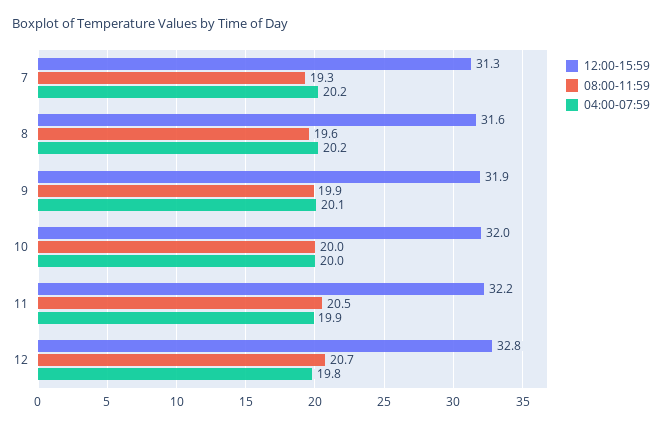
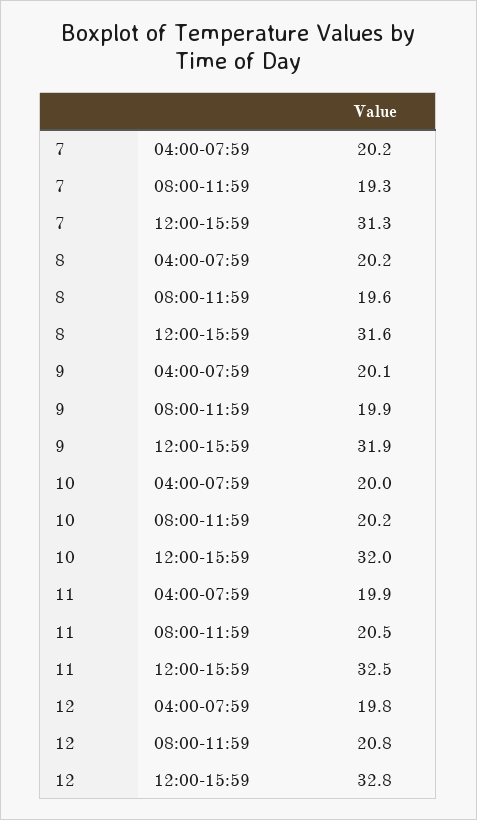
08:00-11:59, 10: 20 -> 20.2
12:00-15:59, 11: 32.2 -> 32.5
08:00-11:59, 12: 20.7 -> 20.8

